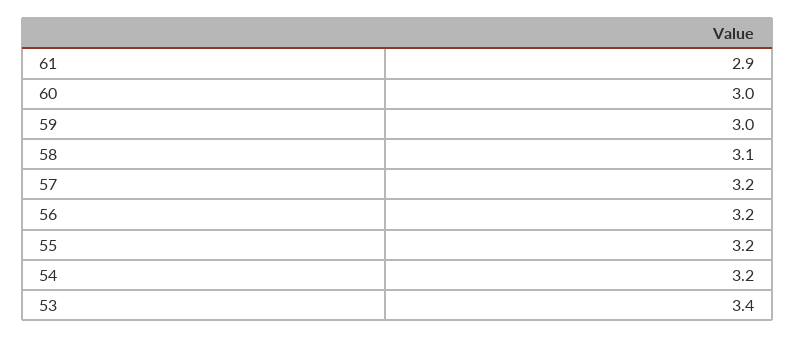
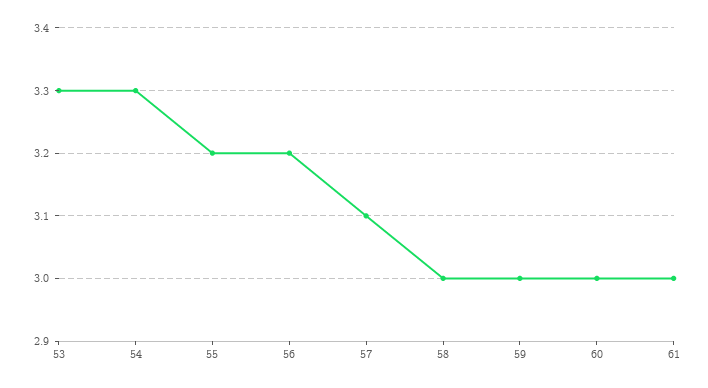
61: 2.9 -> 3
58: 3.1 -> 3
57: 3.2 -> 3.1
54: 3.2 -> 3.3
53: 3.4 -> 3.3

